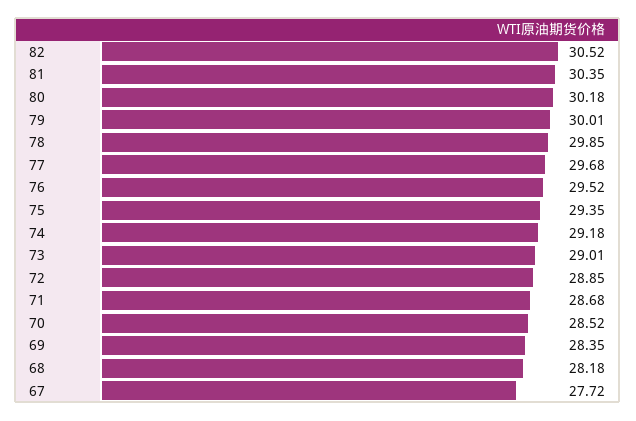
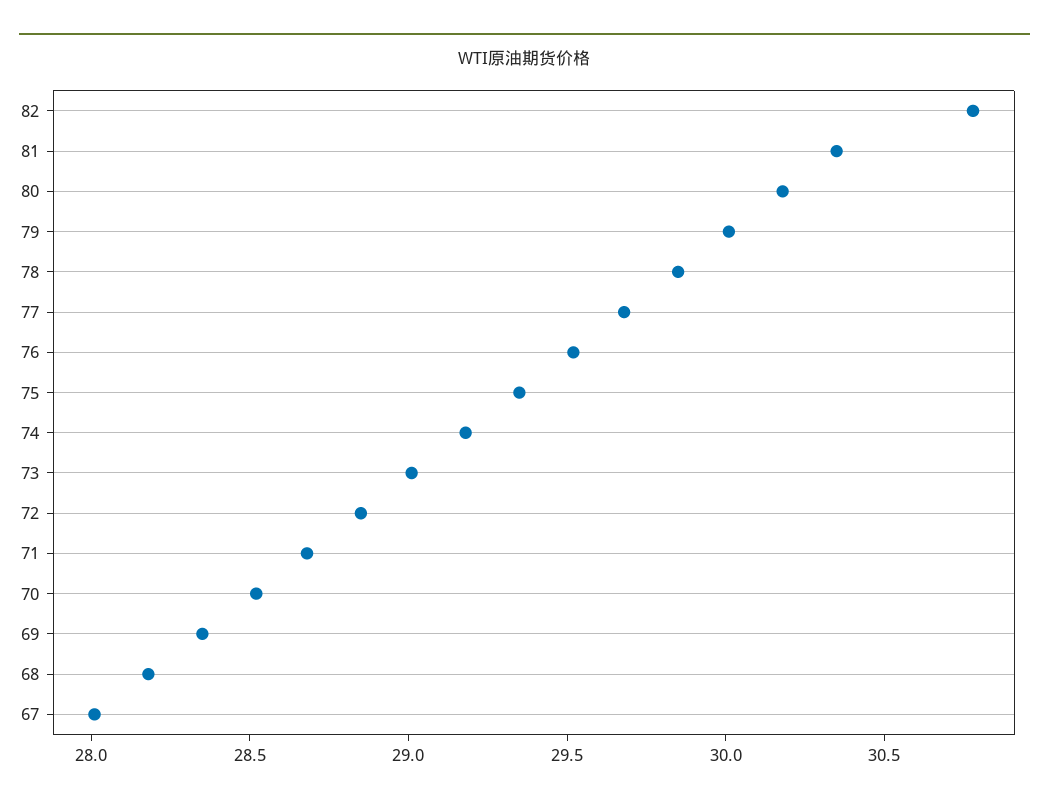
82: 30.52 -> 30.8
67: 27.72 -> 28

